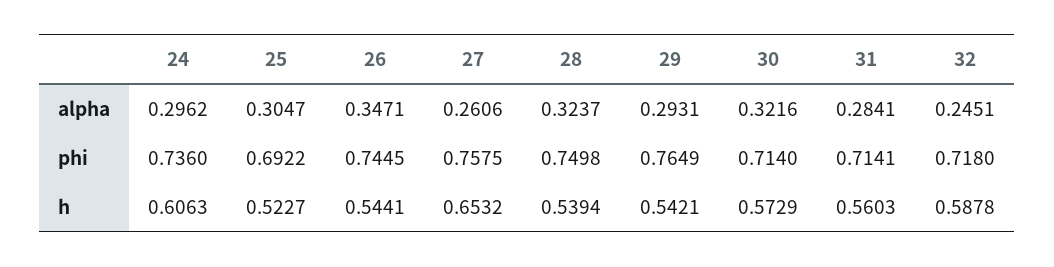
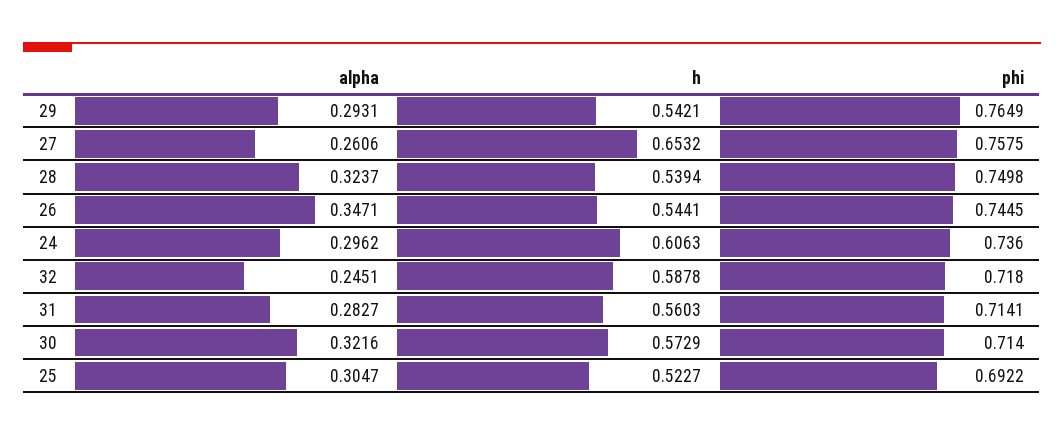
31, alpha: 0.2841 -> 0.2827

